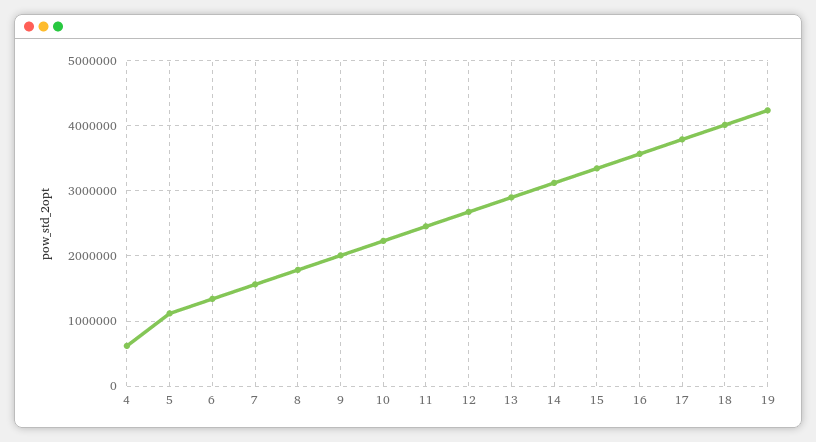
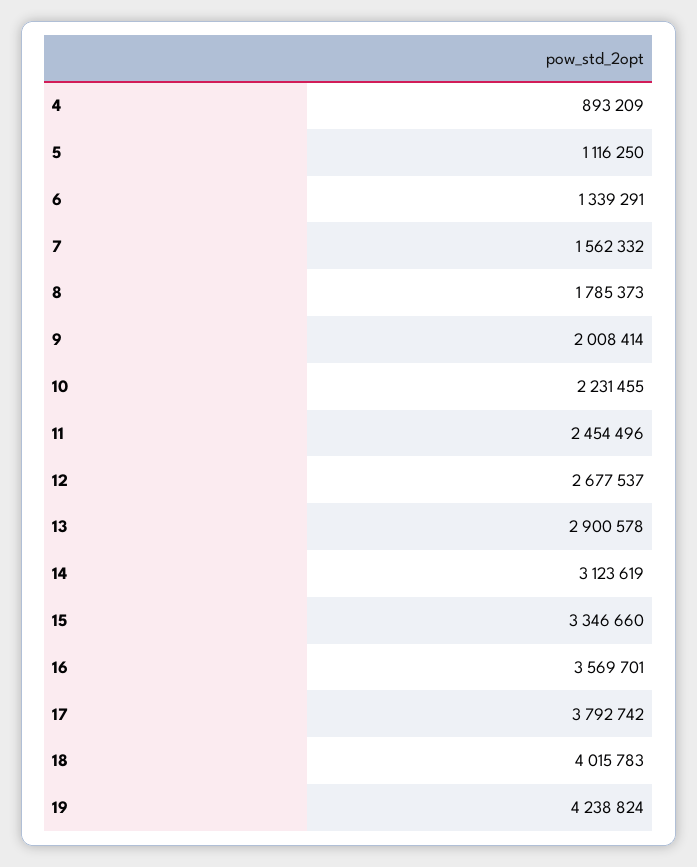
4: 600000 -> 893209

